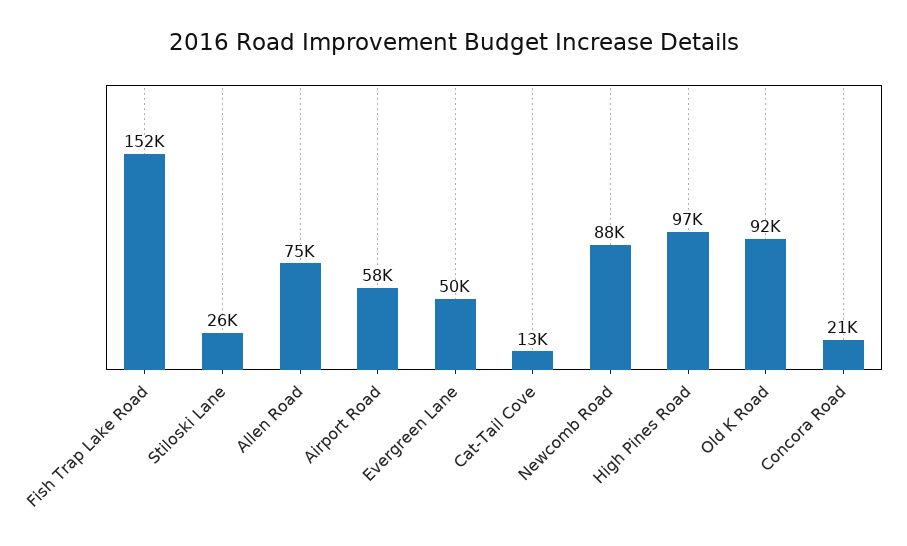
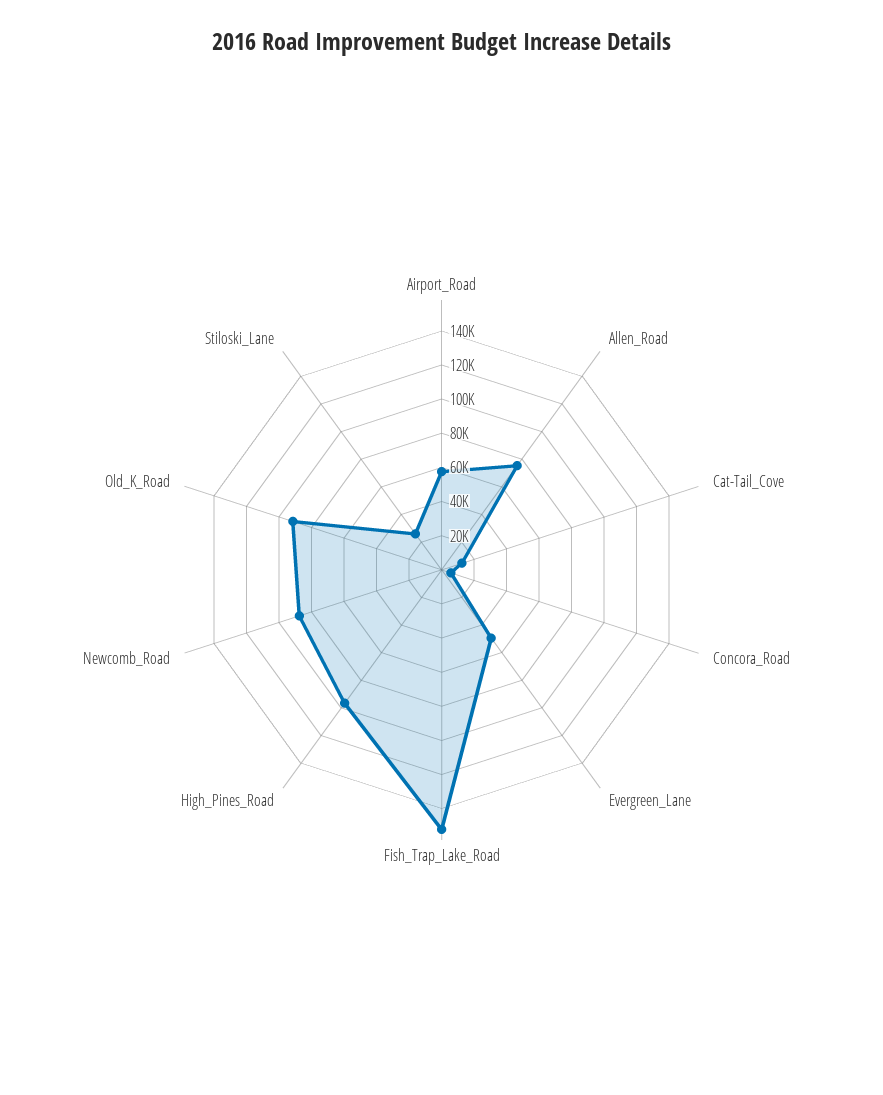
Concora Road: 21000 -> 5000

